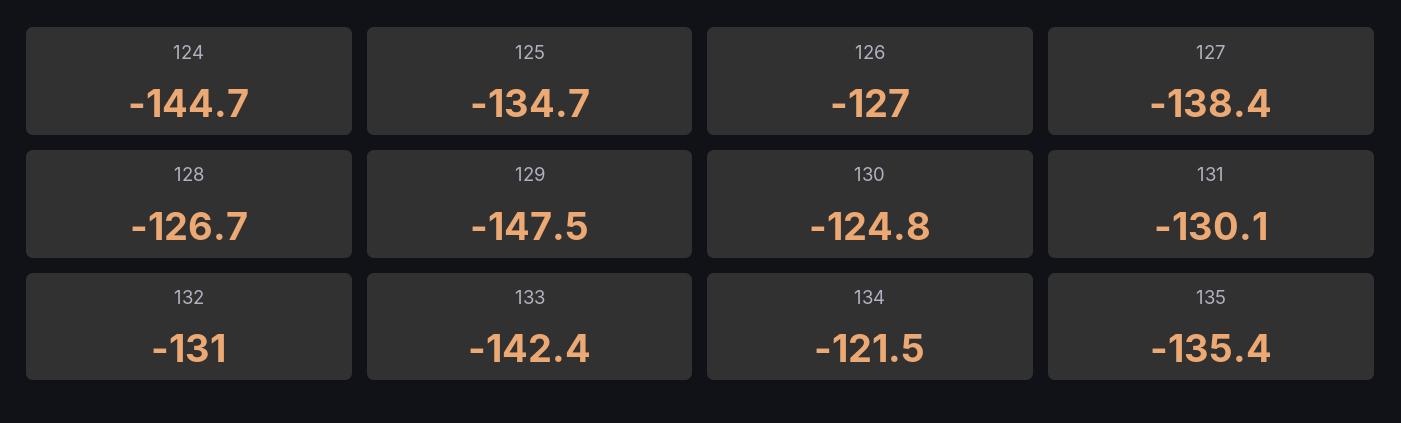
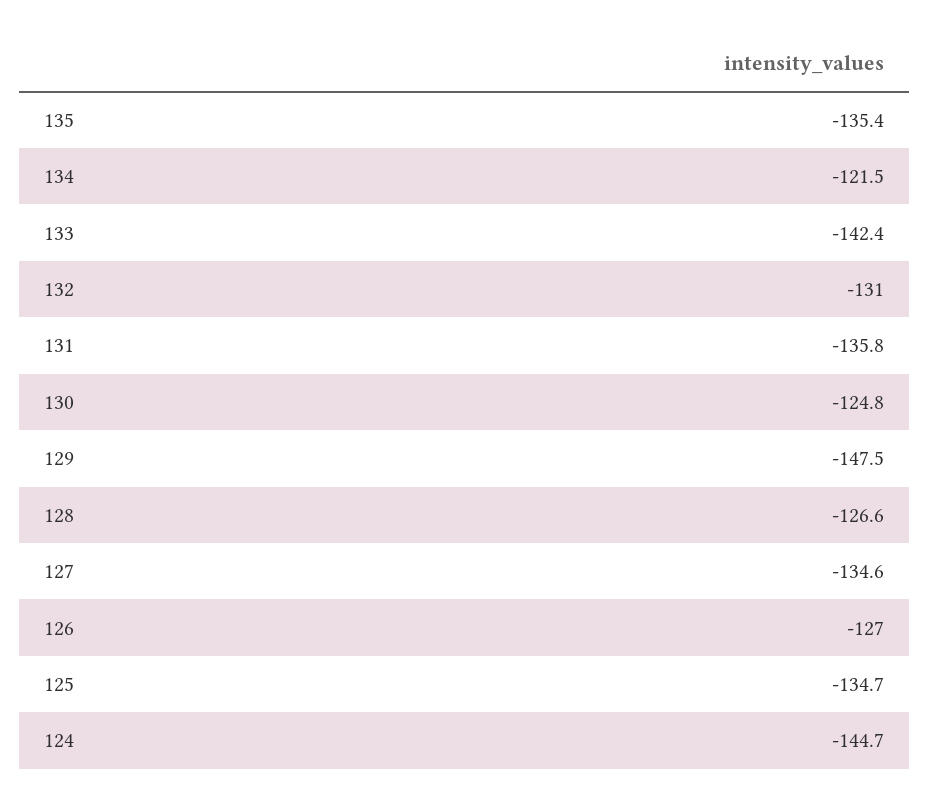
127: -138.4 -> -134.6
128: -126.7 -> -126.6
131: -130.1 -> -135.8

